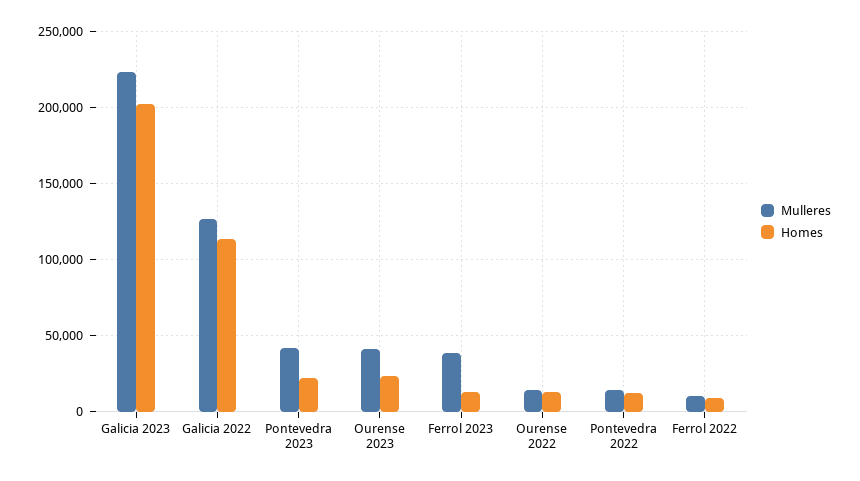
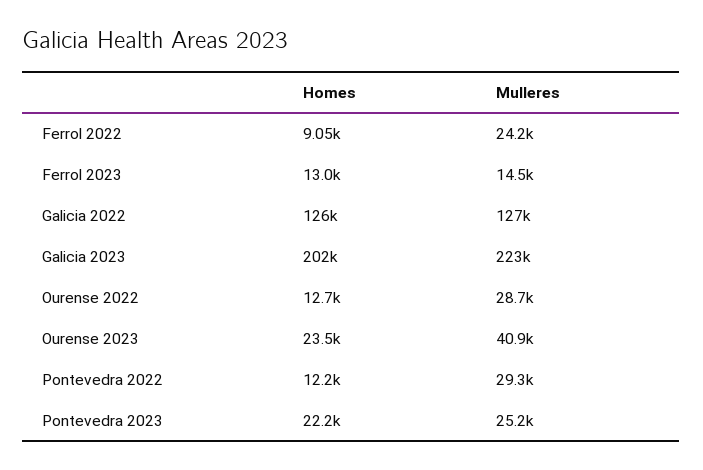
Homes, Galicia 2022: 115000 -> 126000
Mulleres, Pontevedra 2023: 40000 -> 25200
Mulleres, Ferrol 2023: 40000 -> 14500
Mulleres, Ourense 2022: 15000 -> 28700
Mulleres, Pontevedra 2022: 15000 -> 29300
Mulleres, Ferrol 2022: 10000 -> 24200

